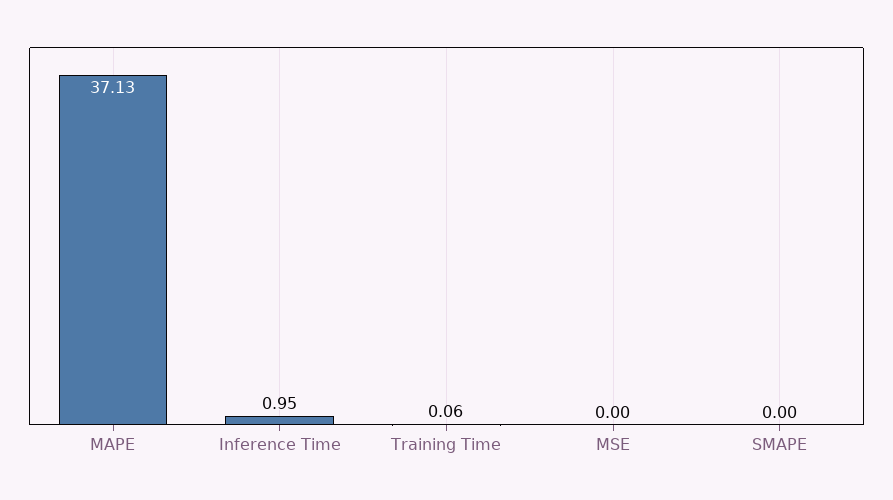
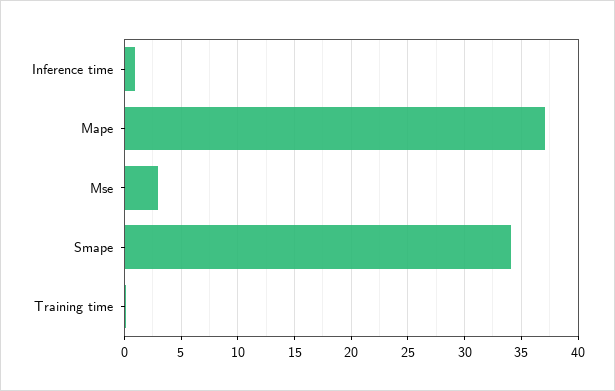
MSE: 0 -> 3
SMAPE: 0 -> 34

